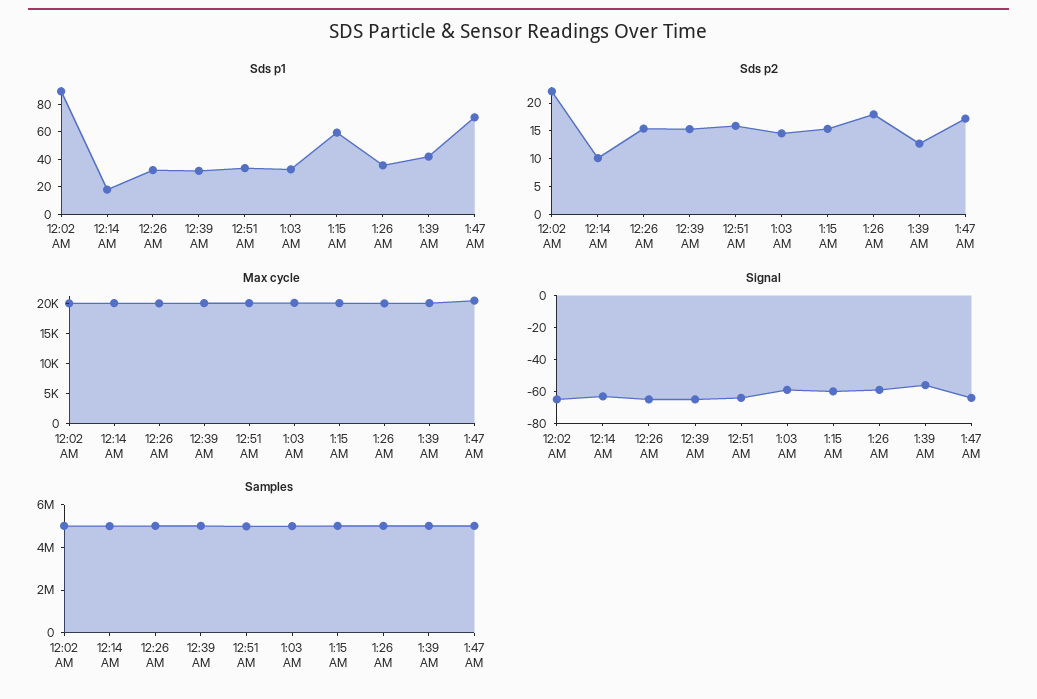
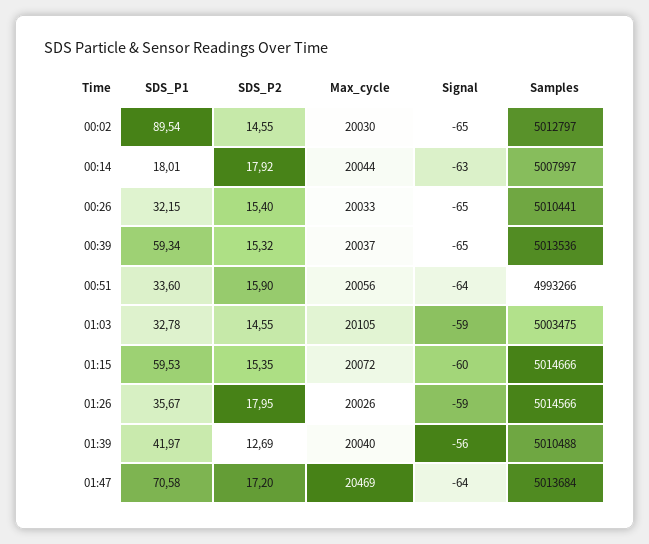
Sds p1, 12:39 AM: 30 -> 59.34
Sds p2, 12:02 AM: 22.5 -> 14.55
Sds p2, 12:14 AM: 10 -> 17.92

